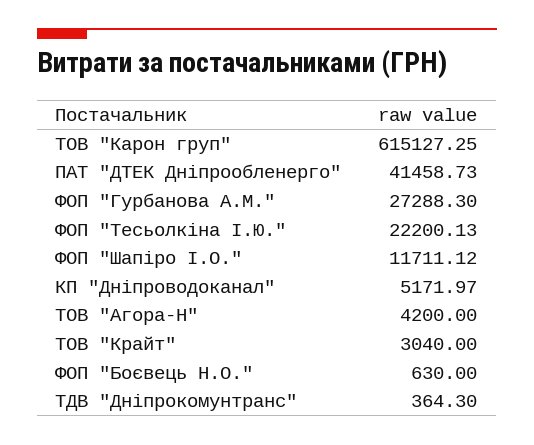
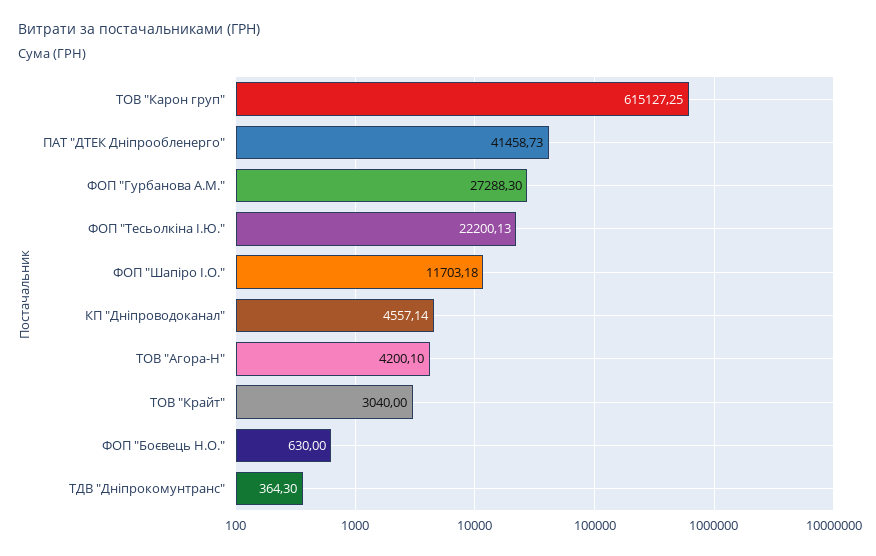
ФОП "Шапіро І.О.": 11711.12 -> 11703.18
КП "Дніпроводоканал": 5171.97 -> 4557.14
ТОВ "Агора-Н": 4200 -> 4200.1

